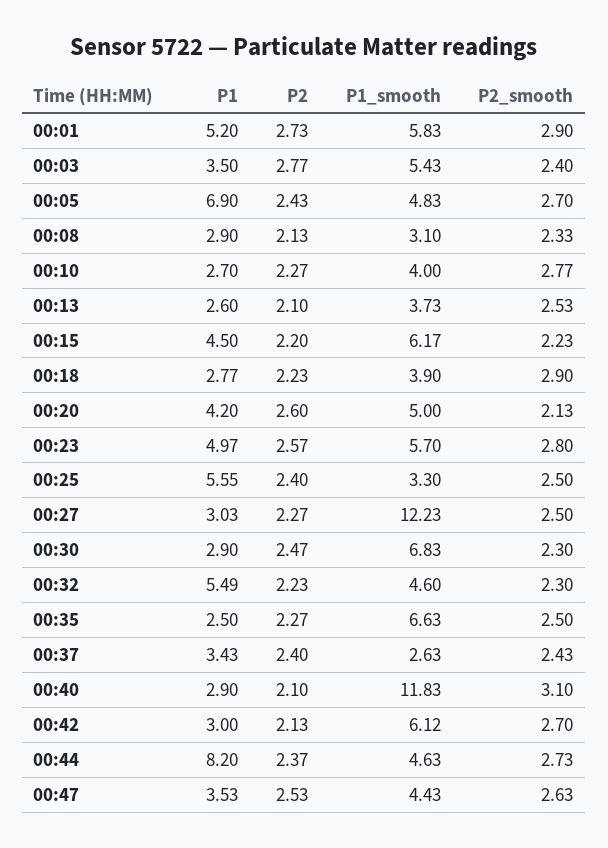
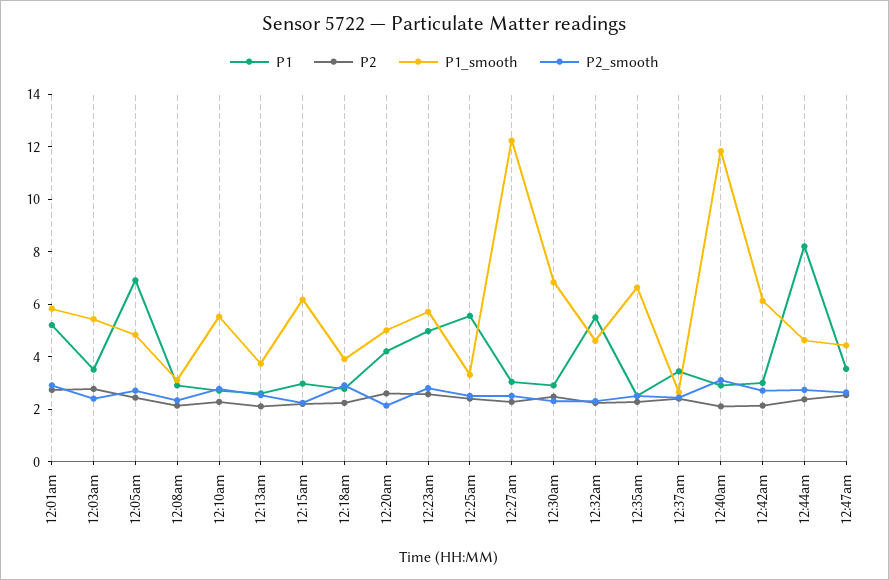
P1_smooth, 00:10: 4 -> 5.5
P1, 00:15: 4.5 -> 3

